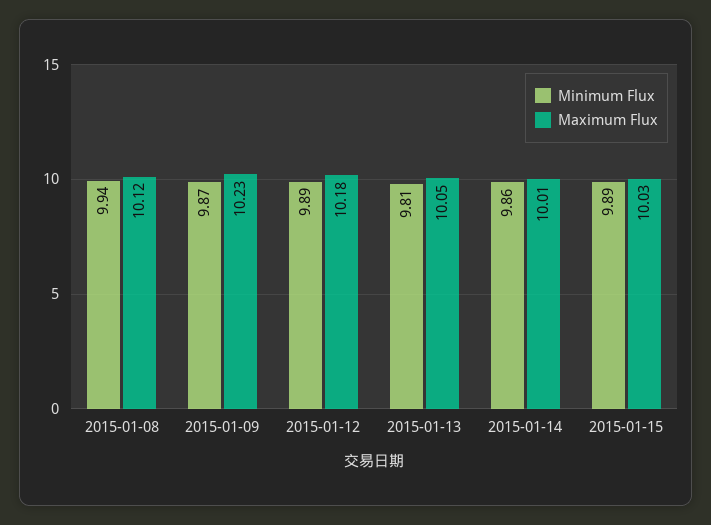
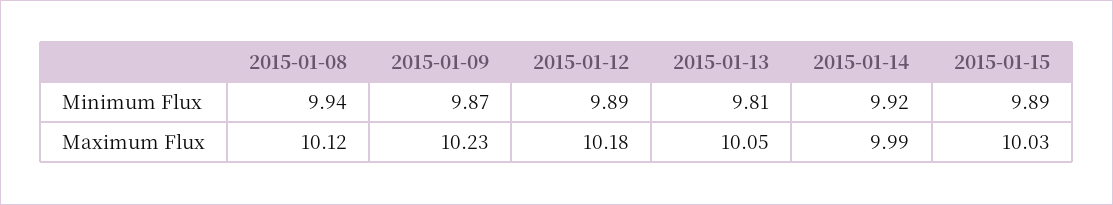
Minimum Flux, 2015-01-14: 9.86 -> 9.92
Maximum Flux, 2015-01-14: 10.01 -> 9.99

